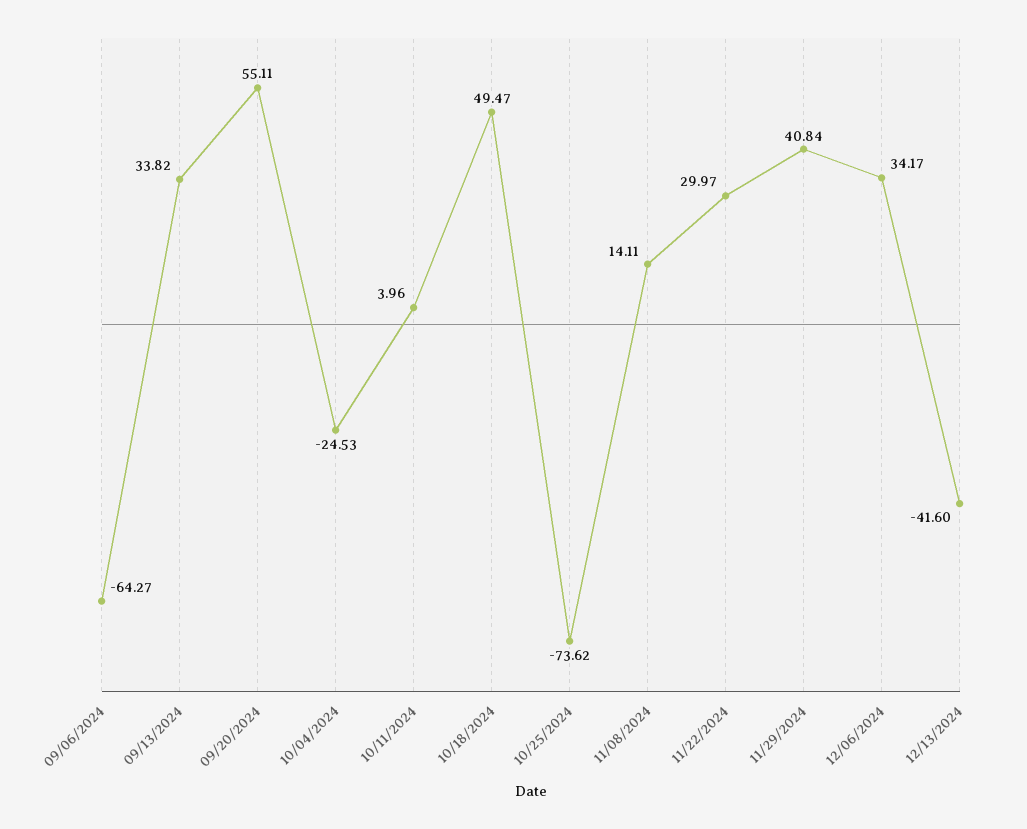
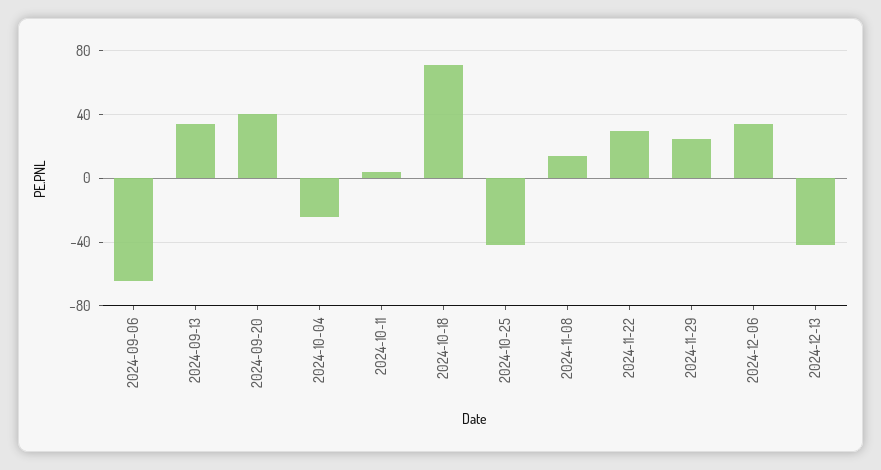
09/20/2024: 55.11 -> 40
10/18/2024: 49.47 -> 70
10/25/2024: -73.62 -> -40
11/29/2024: 40.84 -> 25

